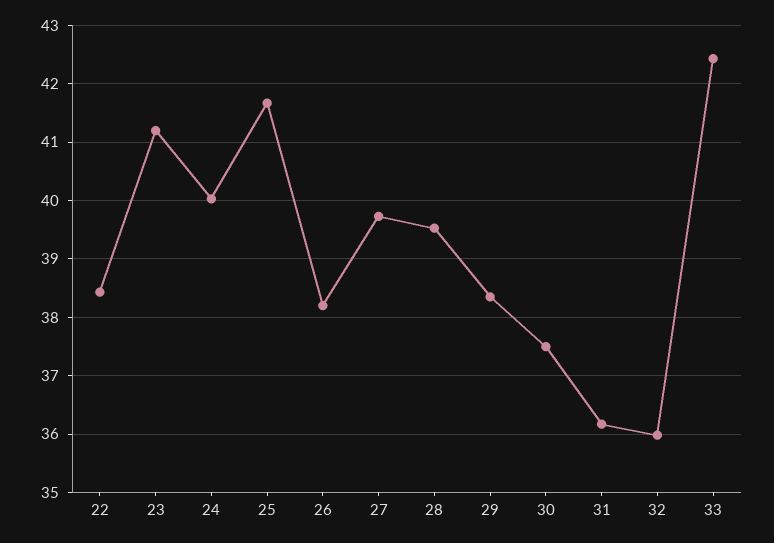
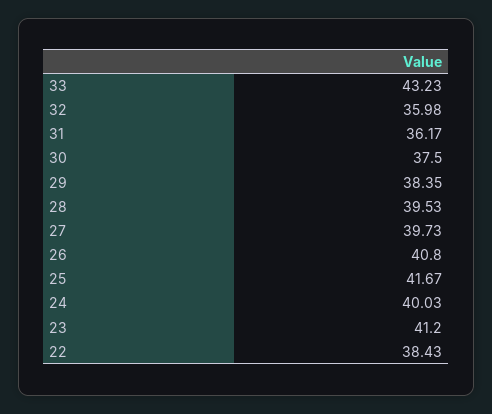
26: 38.2 -> 40.8
33: 42.4 -> 43.23

